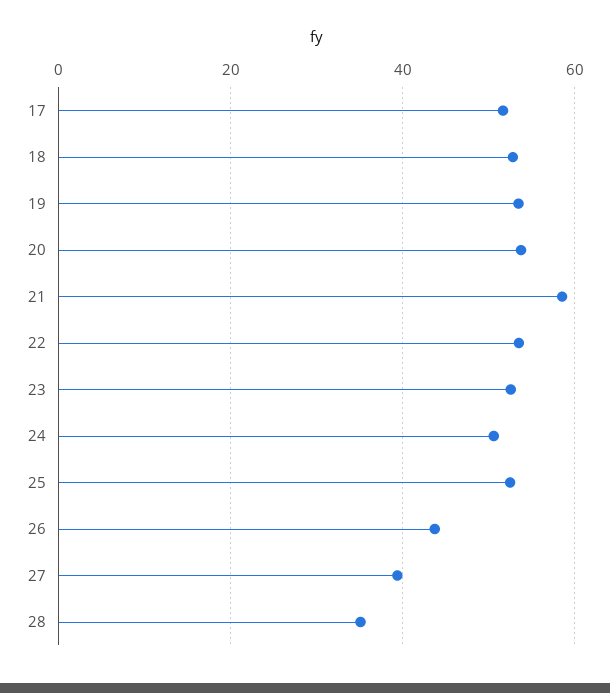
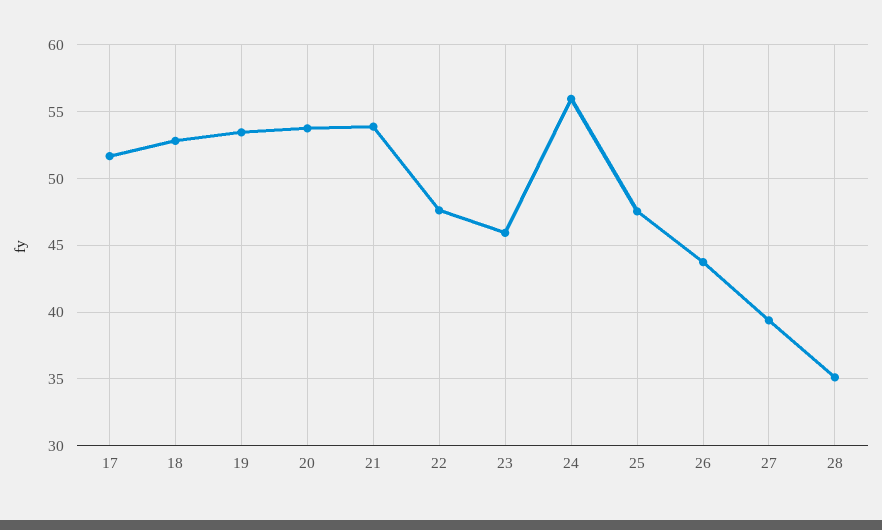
21: 58 -> 54
22: 54 -> 47.5
23: 52 -> 46
24: 50 -> 56
25: 52 -> 47.5

